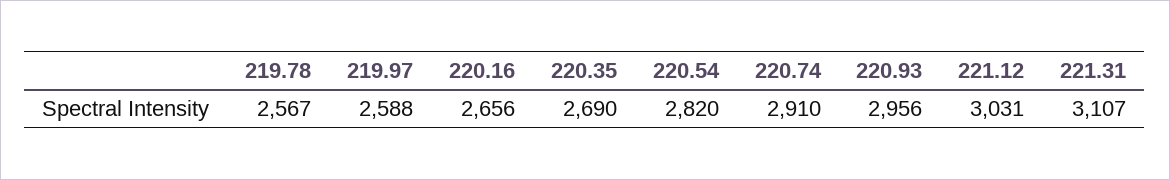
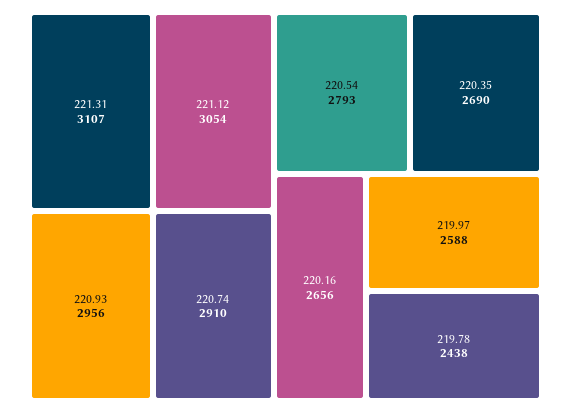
219.78: 2567 -> 2438
220.54: 2820 -> 2793
221.12: 3031 -> 3054

